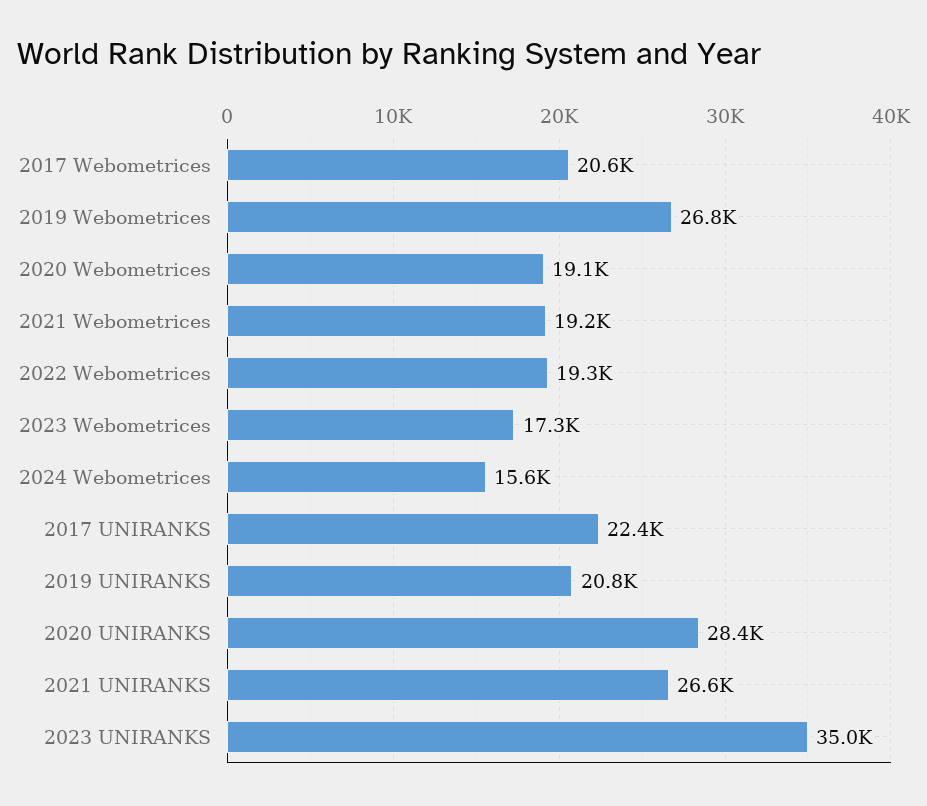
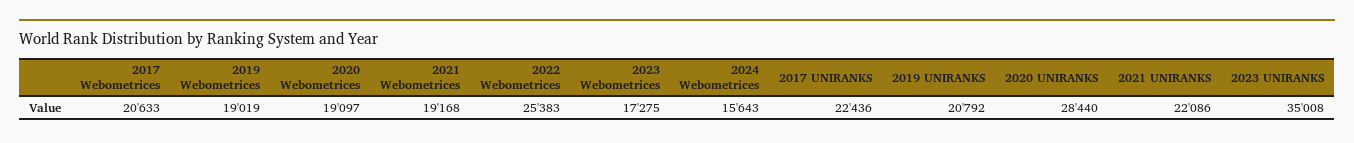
2019 Webometrices: 26800 -> 19019
2022 Webometrices: 19300 -> 25383
2021 UNIRANKS: 26600 -> 22086

